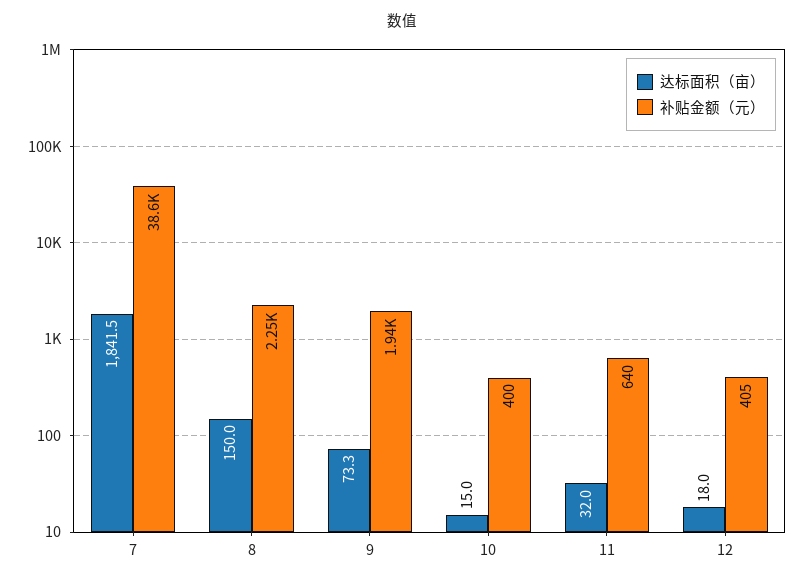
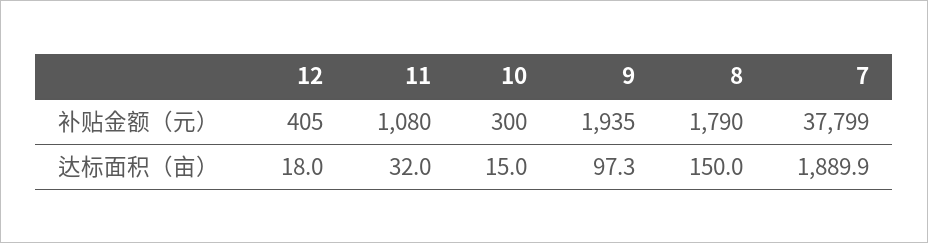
达标面积（亩）, 7: 1841.5 -> 1889.9
补贴金额（元）, 7: 38600 -> 37799
补贴金额（元）, 8: 2250 -> 1790
达标面积（亩）, 9: 73.3 -> 97.3
补贴金额（元）, 10: 400 -> 300
补贴金额（元）, 11: 640 -> 1080

